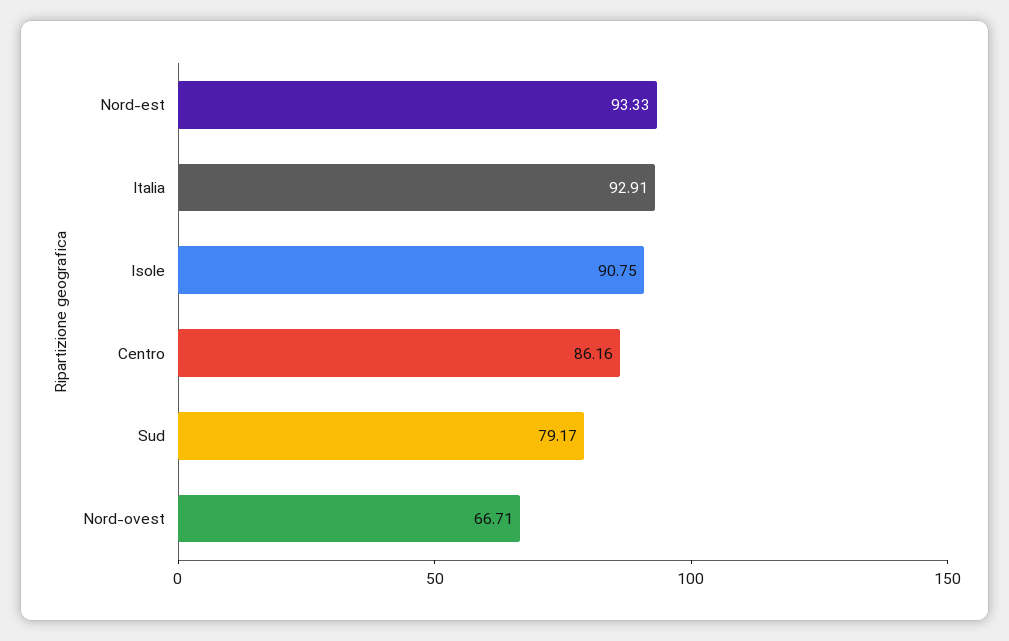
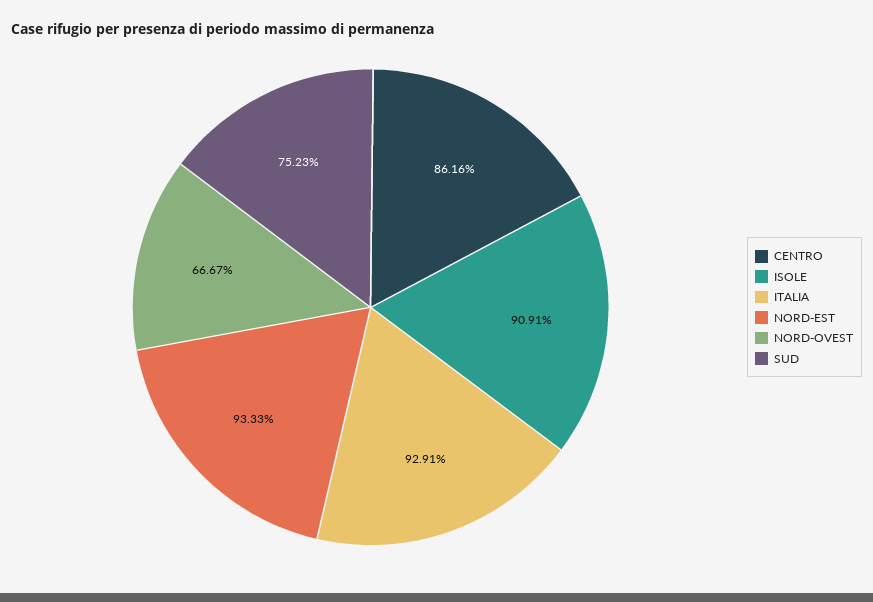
Isole: 90.75 -> 90.91
Sud: 79.17 -> 75.23
Nord-ovest: 66.71 -> 66.67

